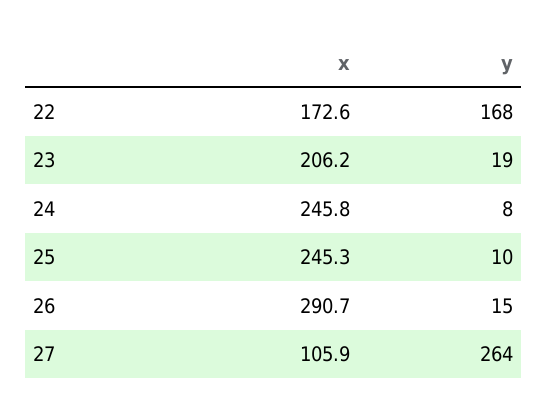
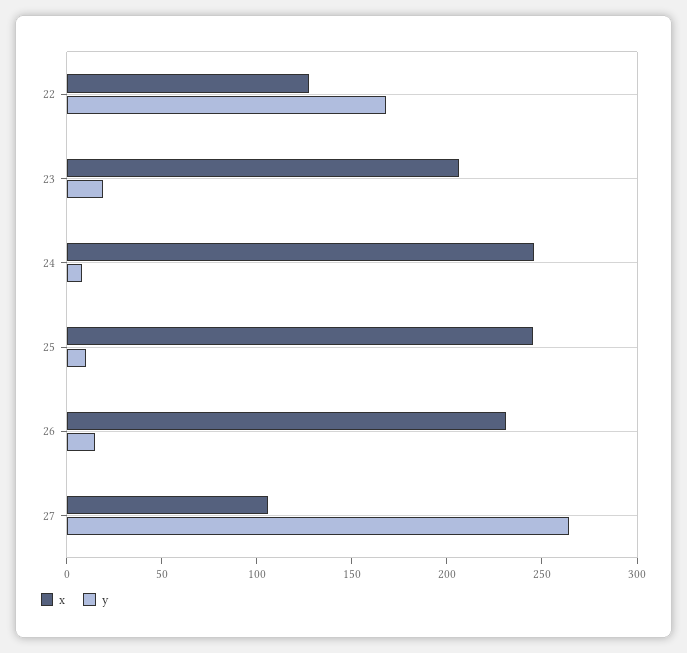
x, 22: 172.6 -> 130
x, 26: 290.7 -> 230

